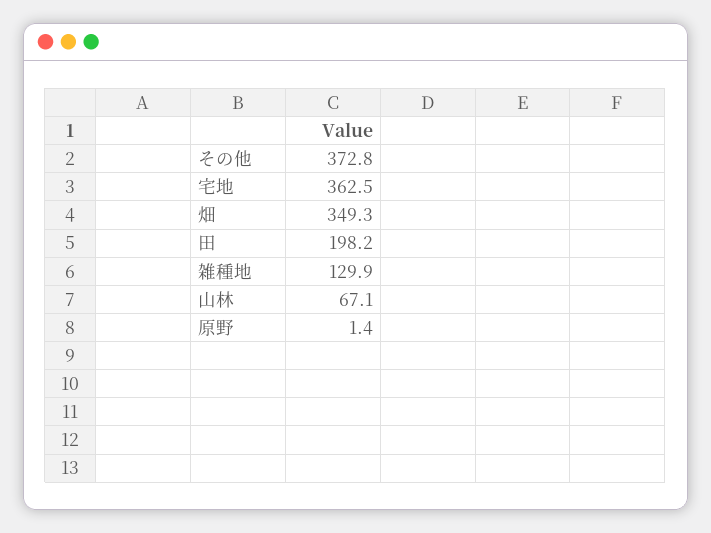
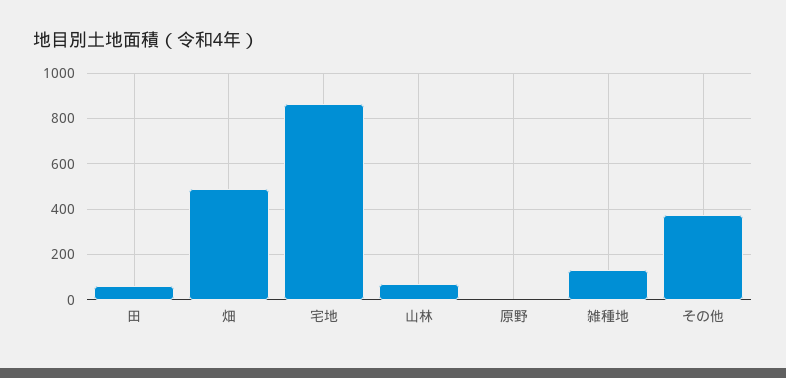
宅地: 362.5 -> 850
畑: 349.3 -> 500
田: 198.2 -> 50

